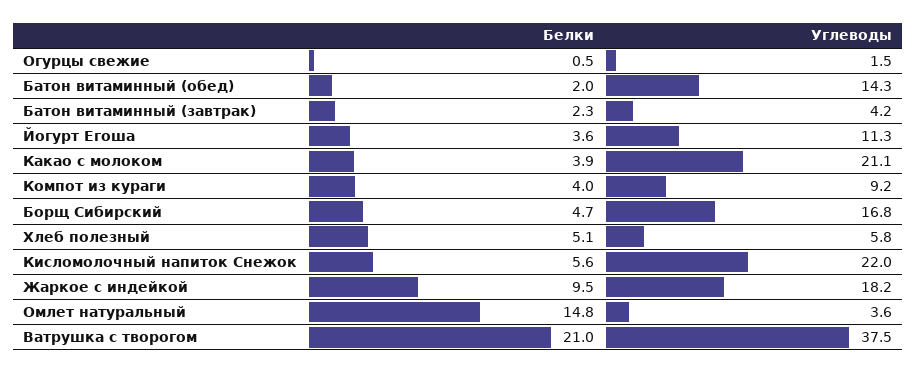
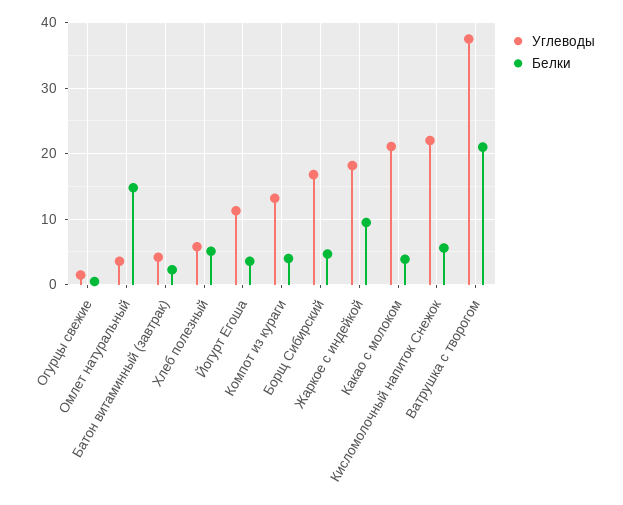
Белки, Батон витаминный (обед): 2 -> none
Углеводы, Батон витаминный (обед): 14.3 -> none
Углеводы, Компот из кураги: 9.2 -> 13

